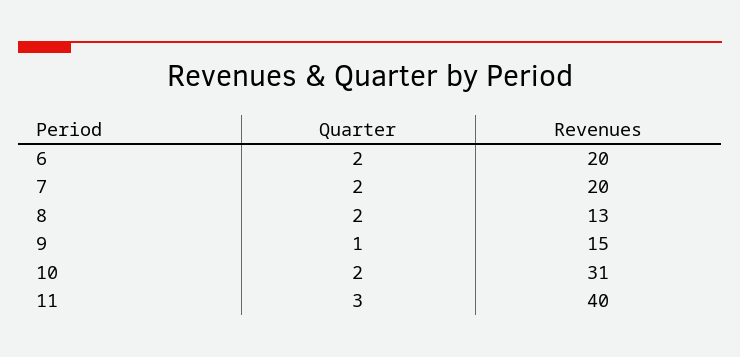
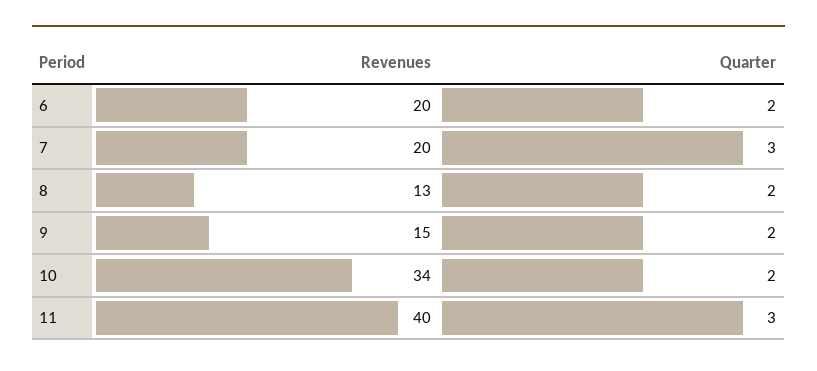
Quarter, 7: 2 -> 3
Quarter, 9: 1 -> 2
Revenues, 10: 31 -> 34

